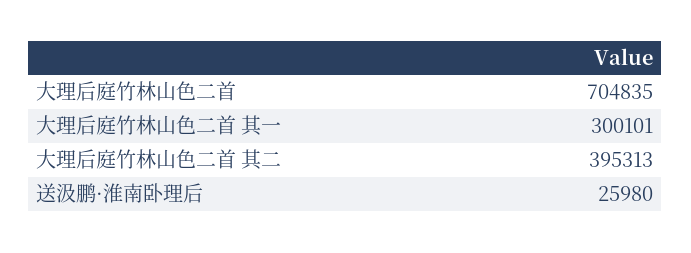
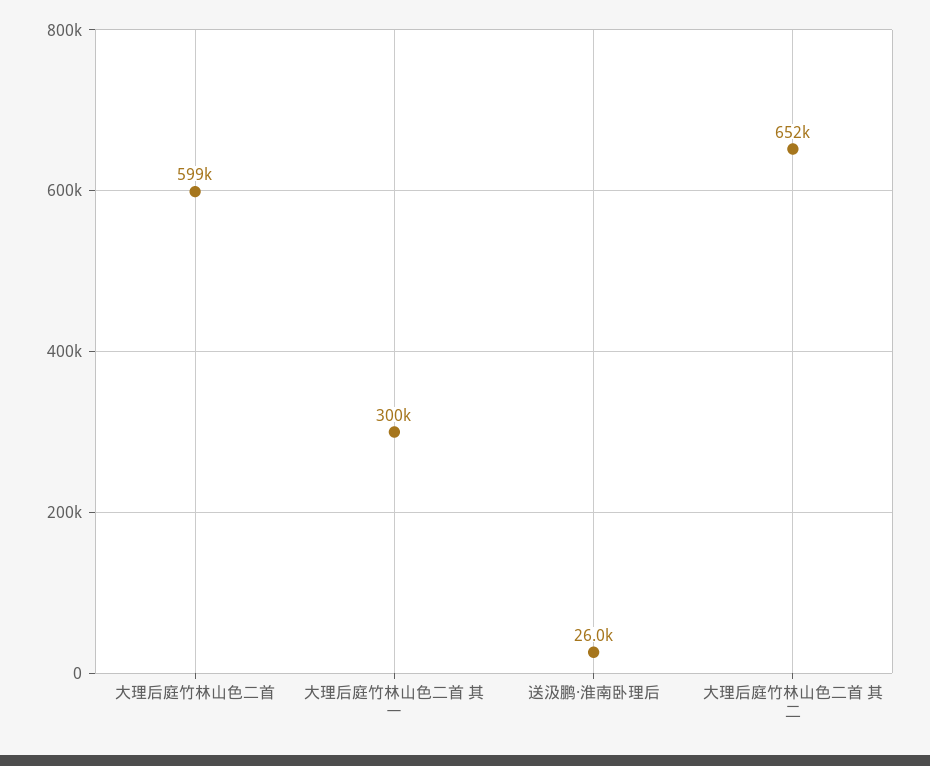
大理后庭竹林山色二首: 704835 -> 599000
大理后庭竹林山色二首 其二: 395313 -> 652000

